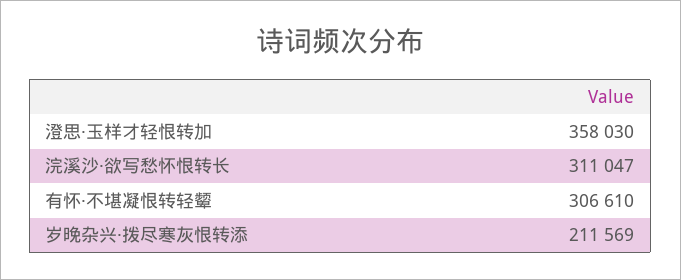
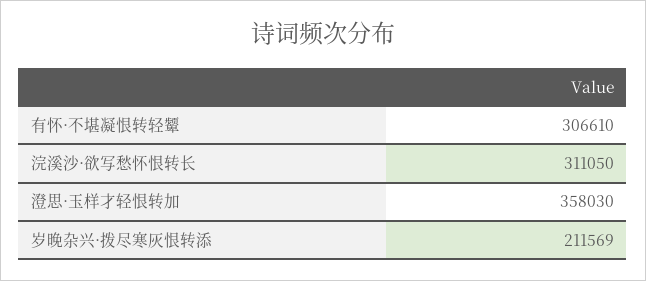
浣溪沙·欲写愁怀恨转长: 311047 -> 311050

